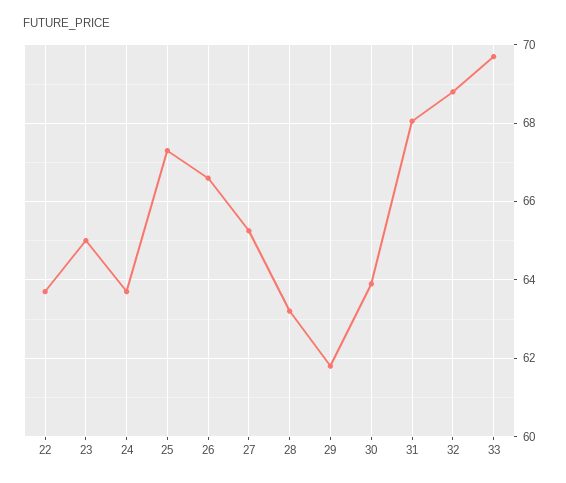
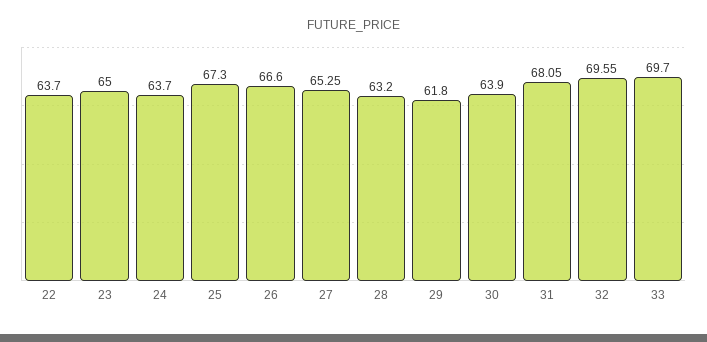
32: 68.8 -> 69.55

